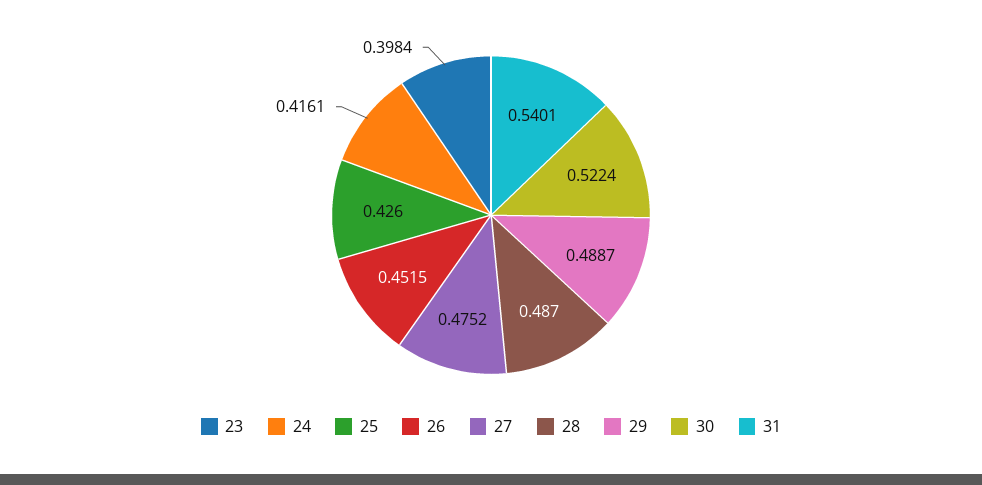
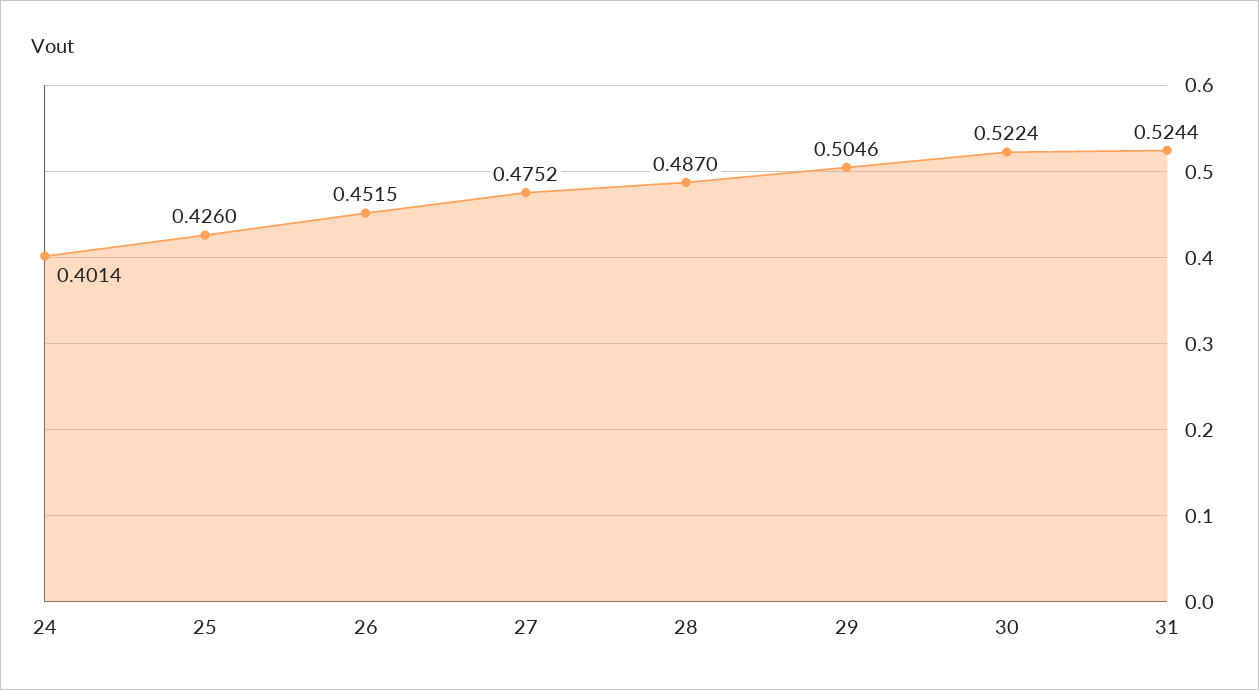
23: 0.3984 -> none
24: 0.4161 -> 0.4014
29: 0.4887 -> 0.5046
31: 0.5401 -> 0.5244

